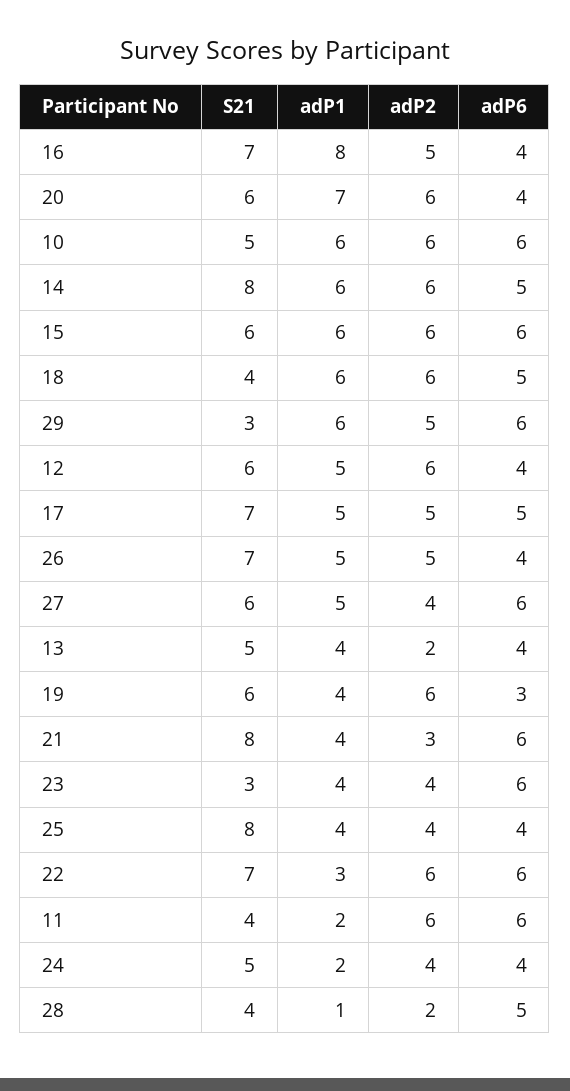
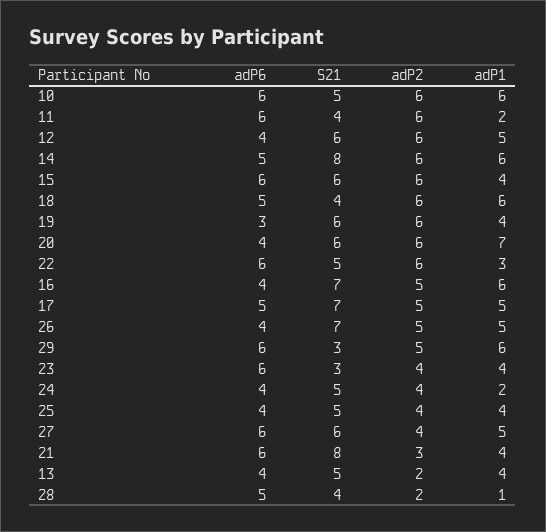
adP1, 16: 8 -> 6
adP1, 15: 6 -> 4
S21, 25: 8 -> 5
S21, 22: 7 -> 5

